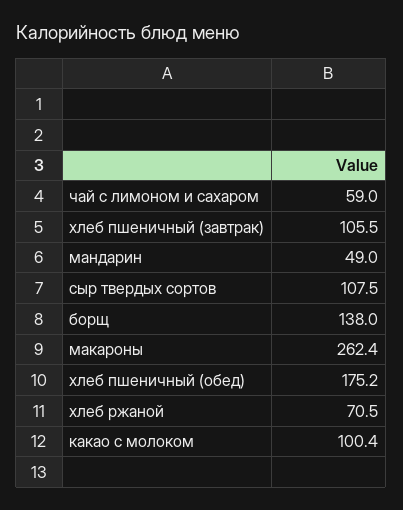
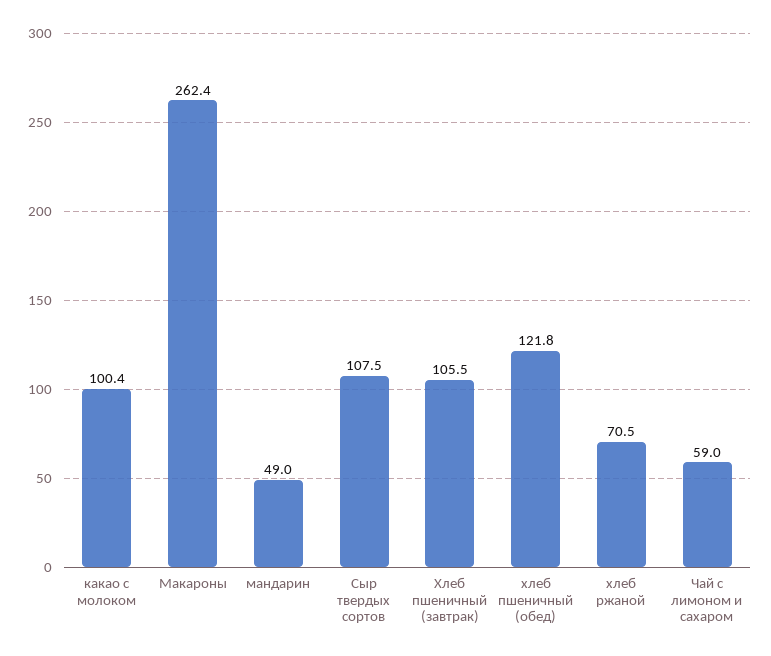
борщ: 138 -> none
хлеб пшеничный (обед): 175.2 -> 121.8

